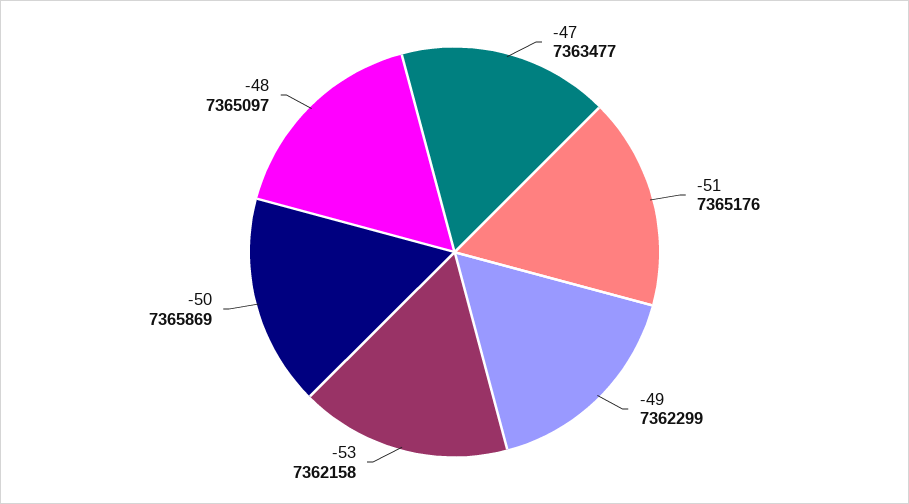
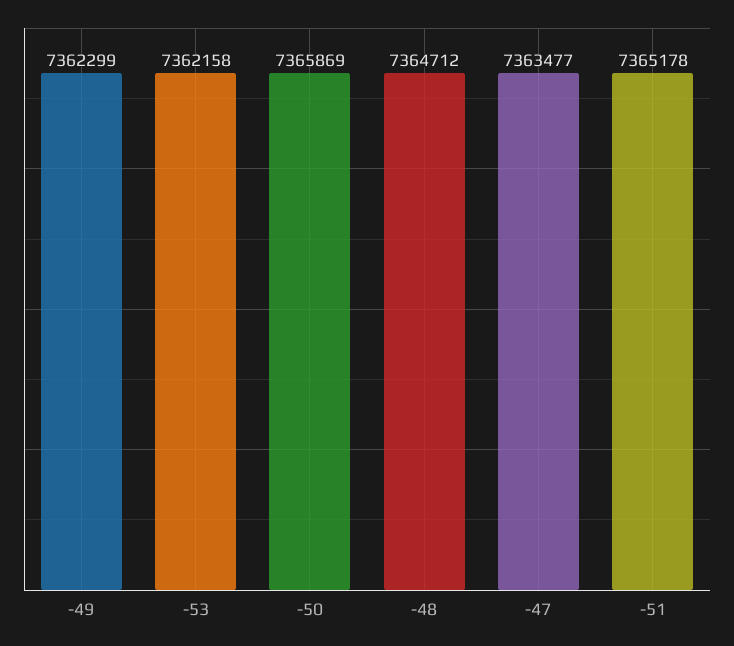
-51: 7365176 -> 7365178
-48: 7365097 -> 7364712

